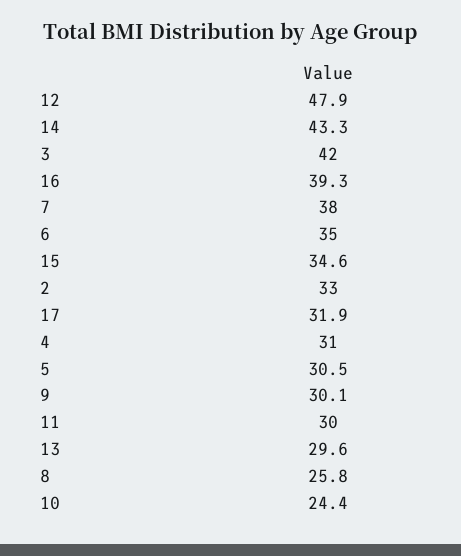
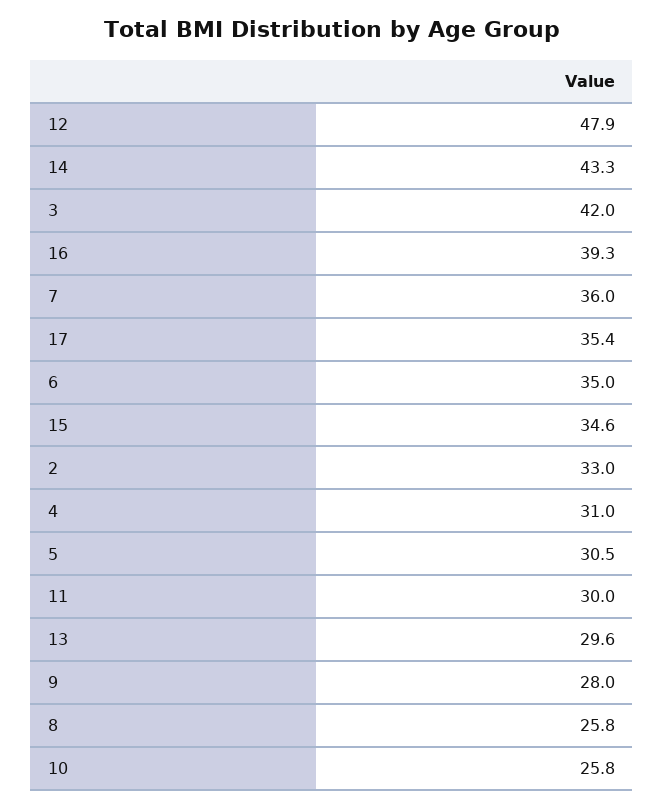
7: 38 -> 36
17: 31.9 -> 35.4
9: 30.1 -> 28
10: 24.4 -> 25.8

